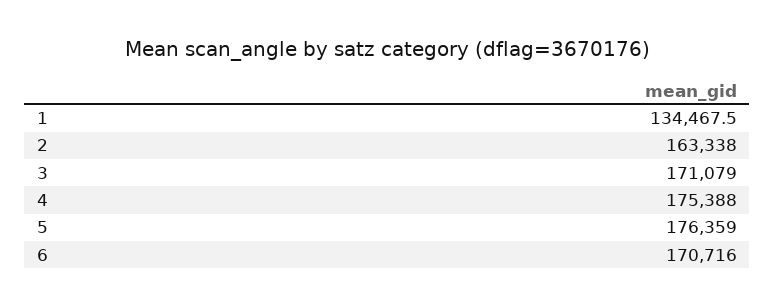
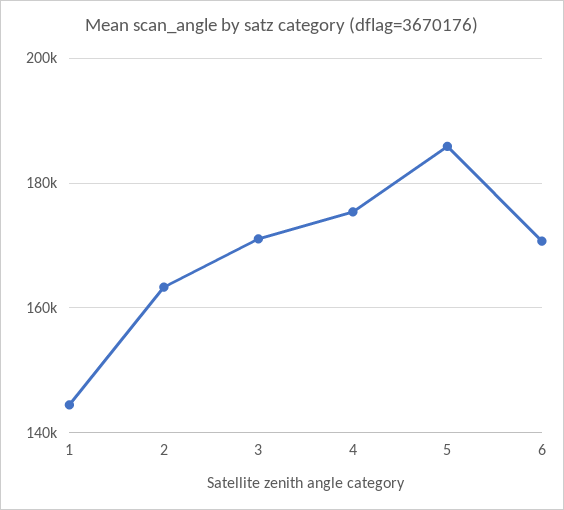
1: 134467.5 -> 144000
5: 176359 -> 186000

